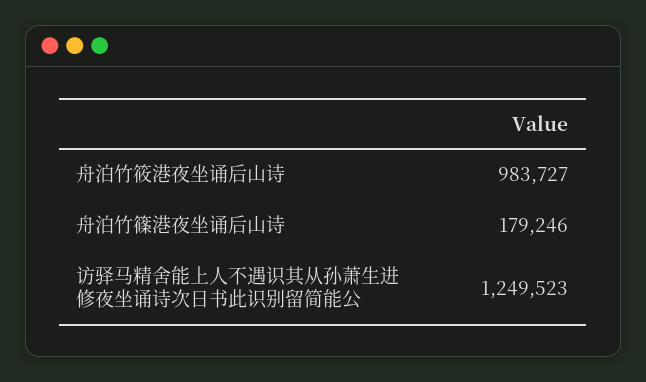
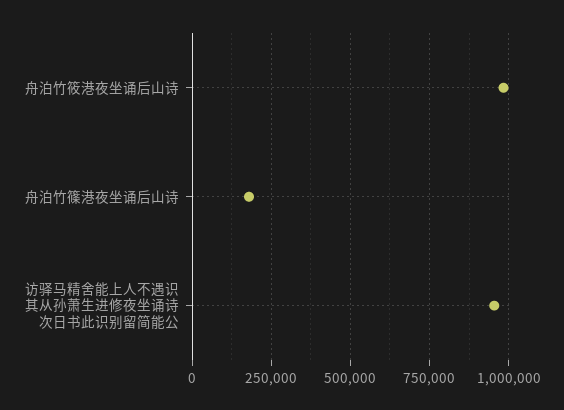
访驿马精舍能上人不遇识其从孙萧生进修夜坐诵诗次日书此识别留简能公: 1249523 -> 950000

